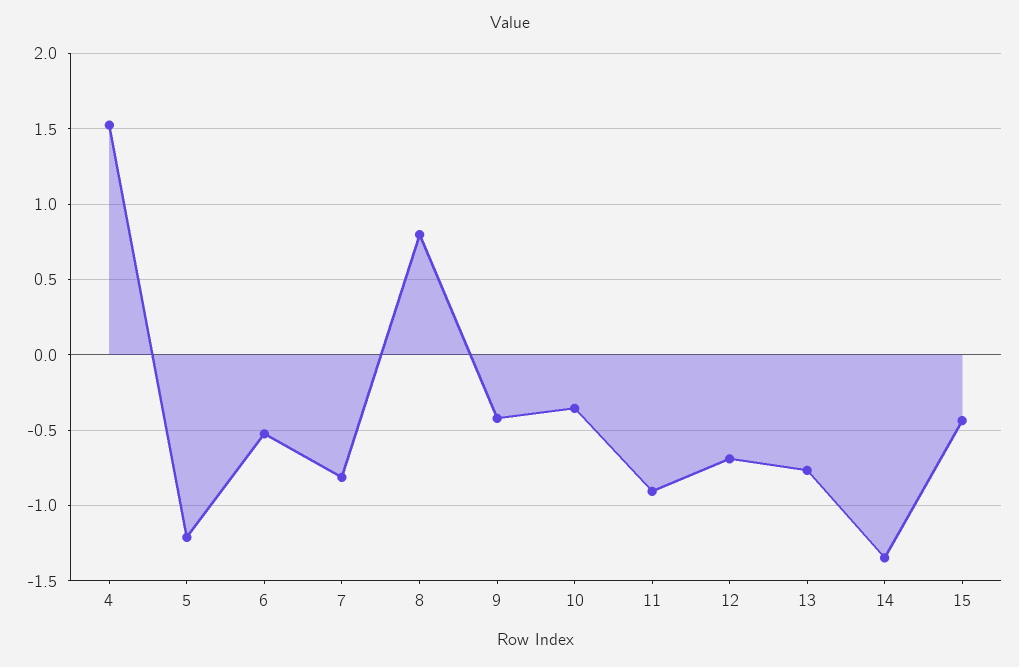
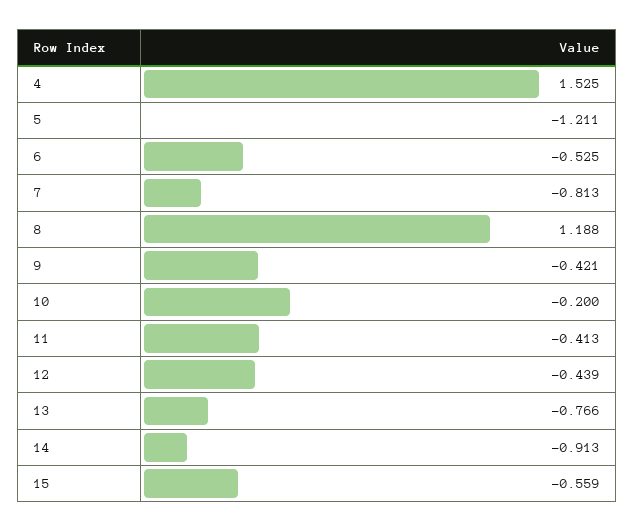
8: 0.8 -> 1.188
10: -0.35 -> -0.2
11: -0.9 -> -0.413
12: -0.7 -> -0.439
14: -1.35 -> -0.913
15: -0.45 -> -0.559

